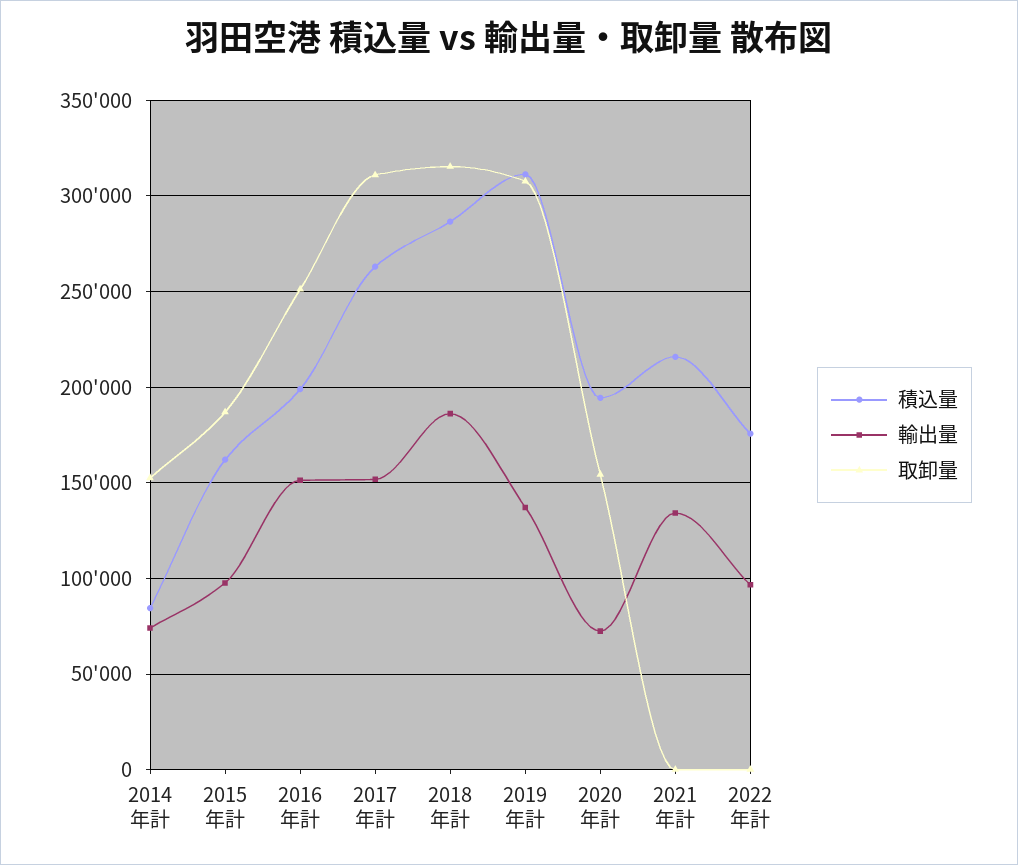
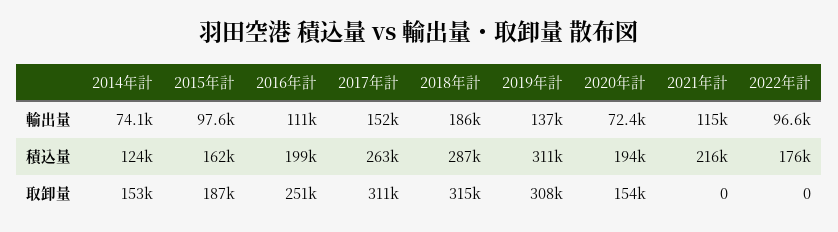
積込量, 2014年計: 85000 -> 124000
輸出量, 2016年計: 150000 -> 111000
輸出量, 2021年計: 135000 -> 115000

